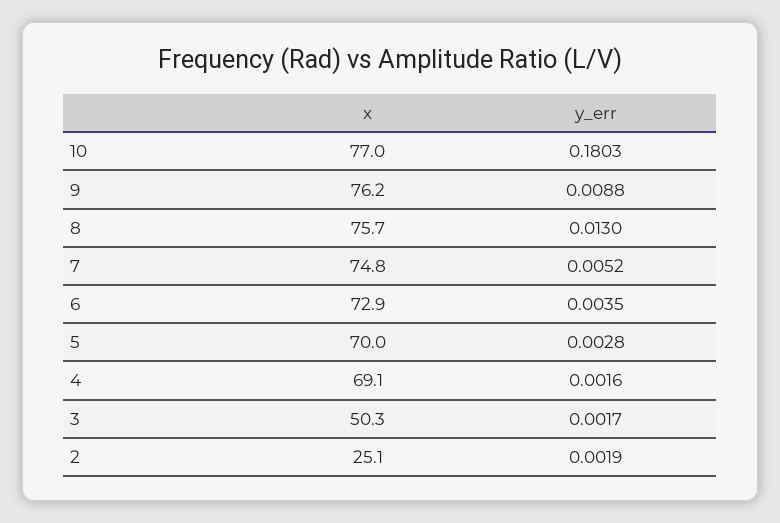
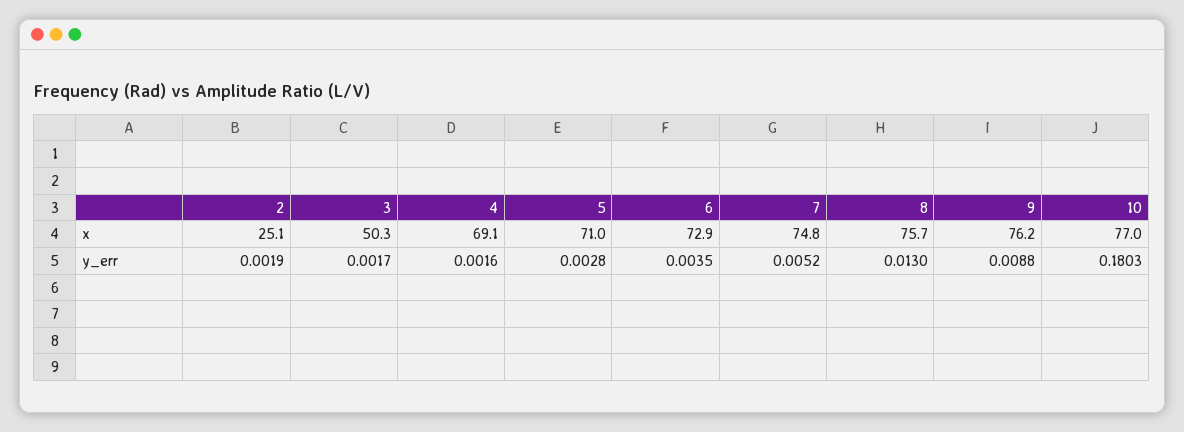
x, 5: 70 -> 71

